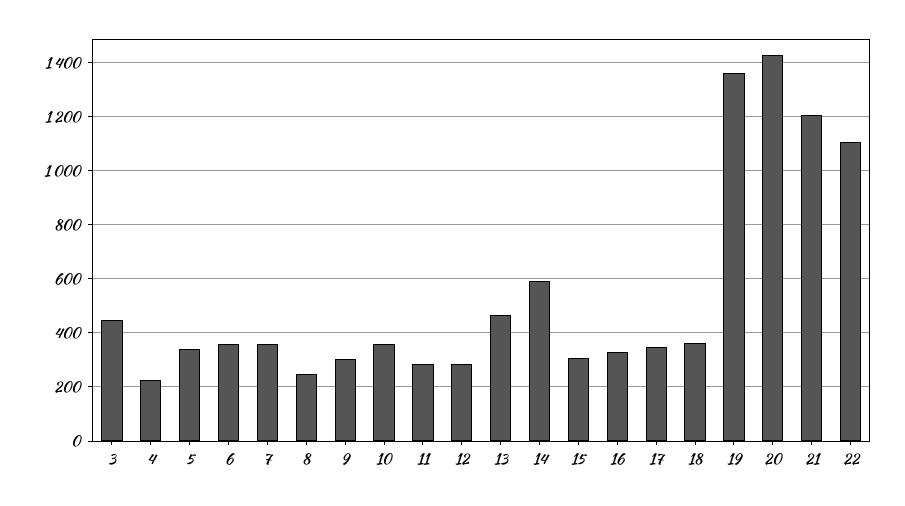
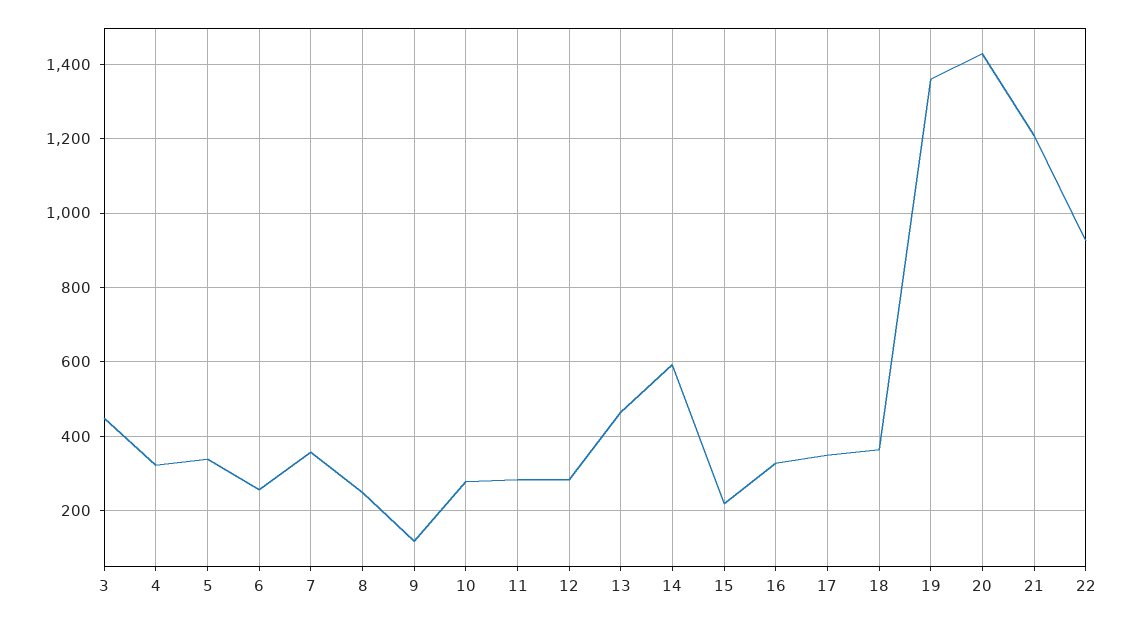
4: 225 -> 320
6: 350 -> 260
9: 300 -> 120
10: 350 -> 280
15: 300 -> 220
22: 1100 -> 920

